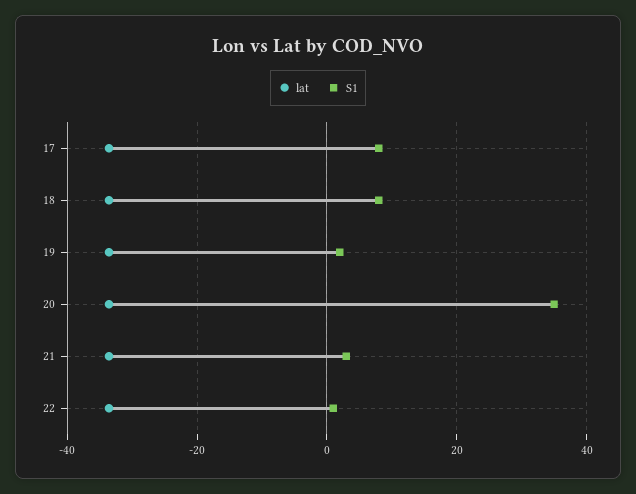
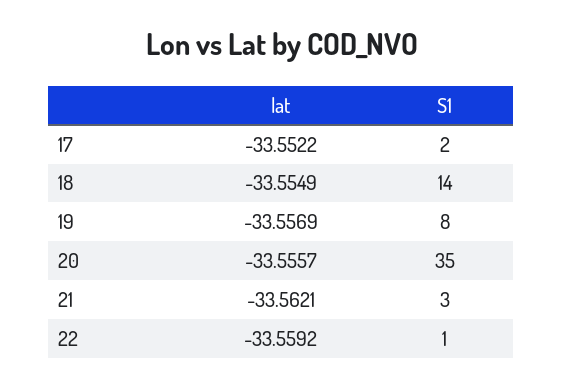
S1, 17: 8 -> 2
S1, 18: 8 -> 14
S1, 19: 2 -> 8

